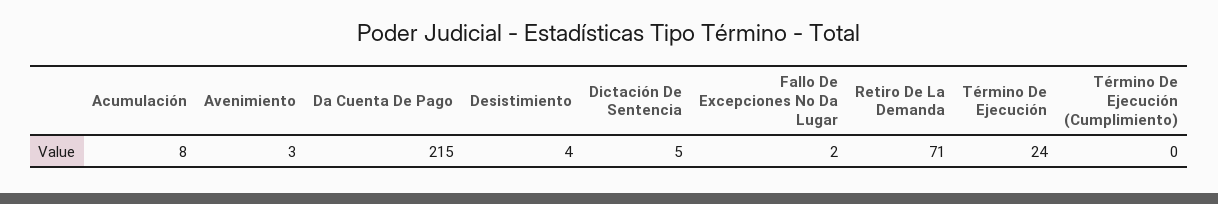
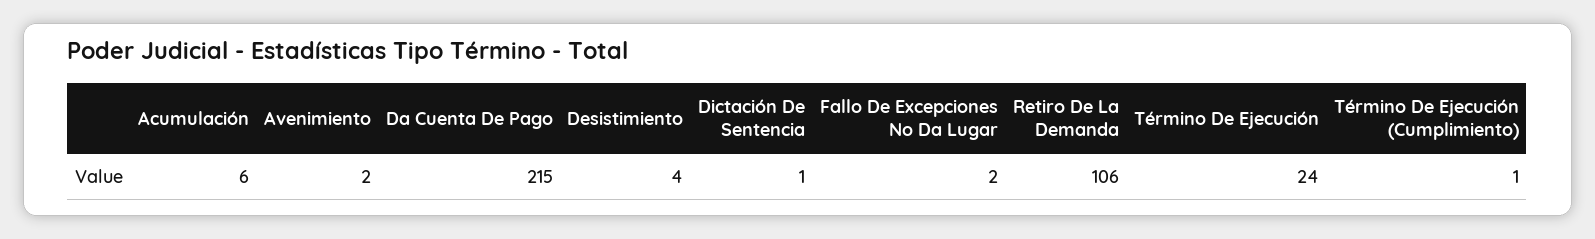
Acumulación: 8 -> 6
Avenimiento: 3 -> 2
Dictación De Sentencia: 5 -> 1
Retiro De La Demanda: 71 -> 106
Término De Ejecución (Cumplimiento): 0 -> 1

